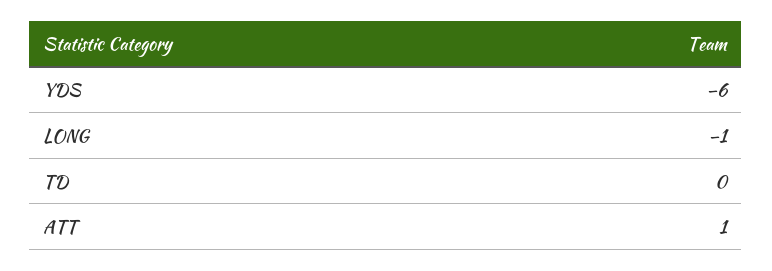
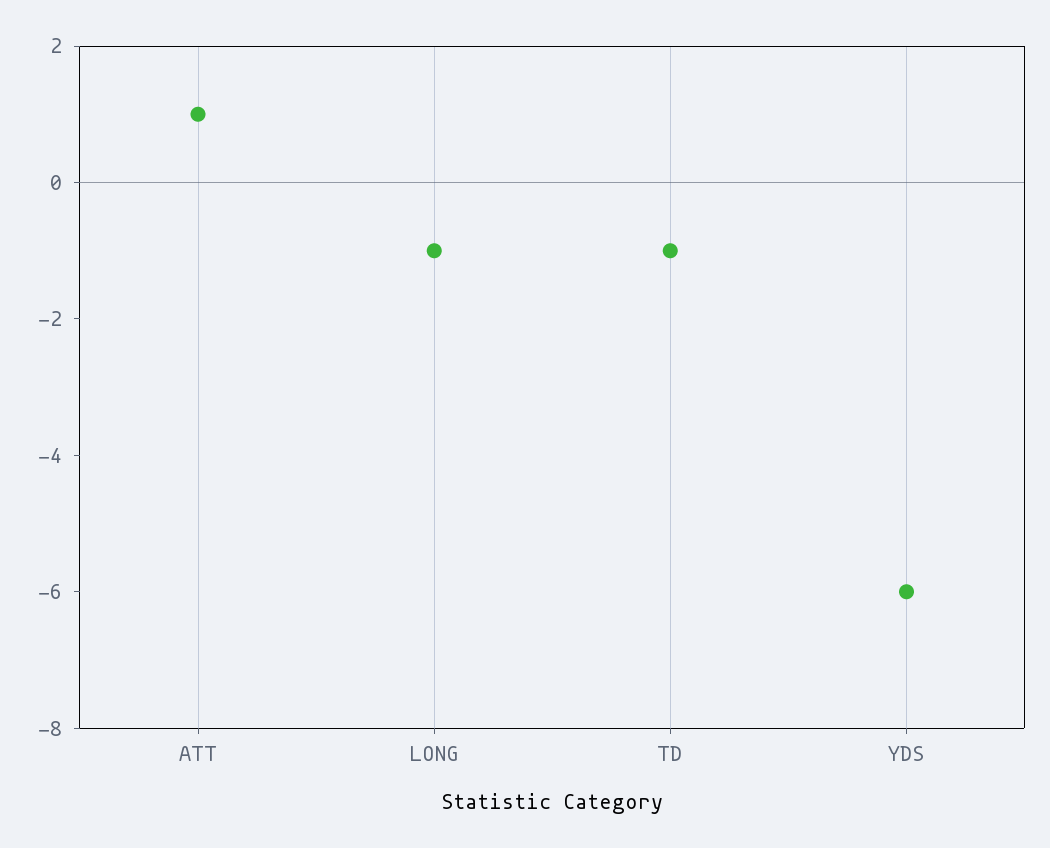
TD: 0 -> -1

